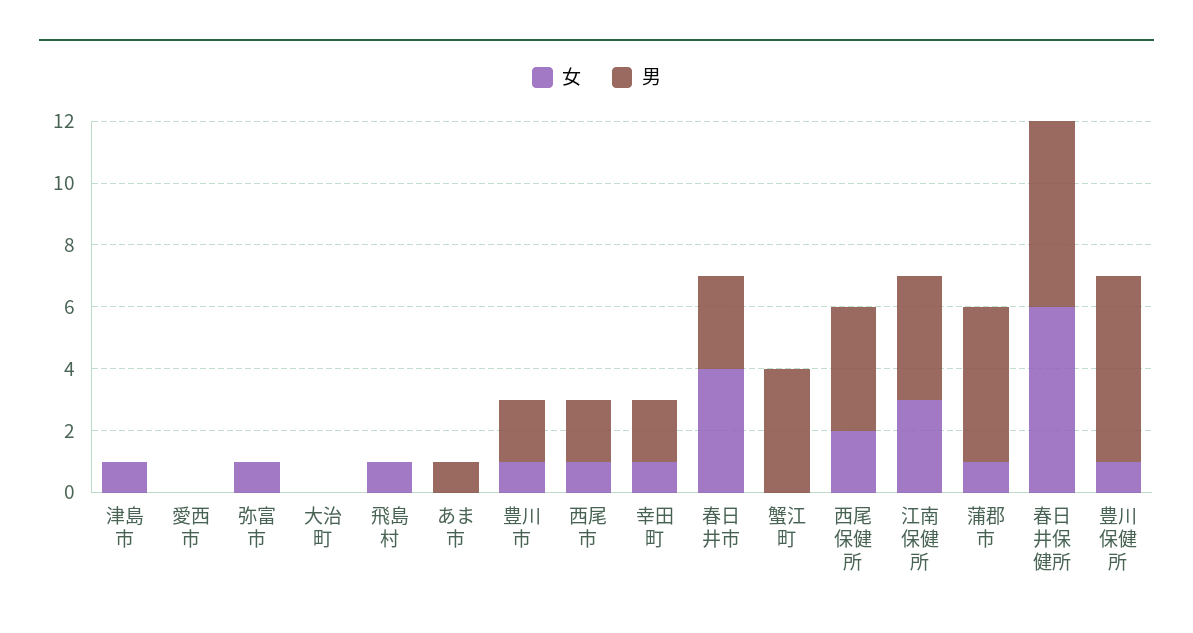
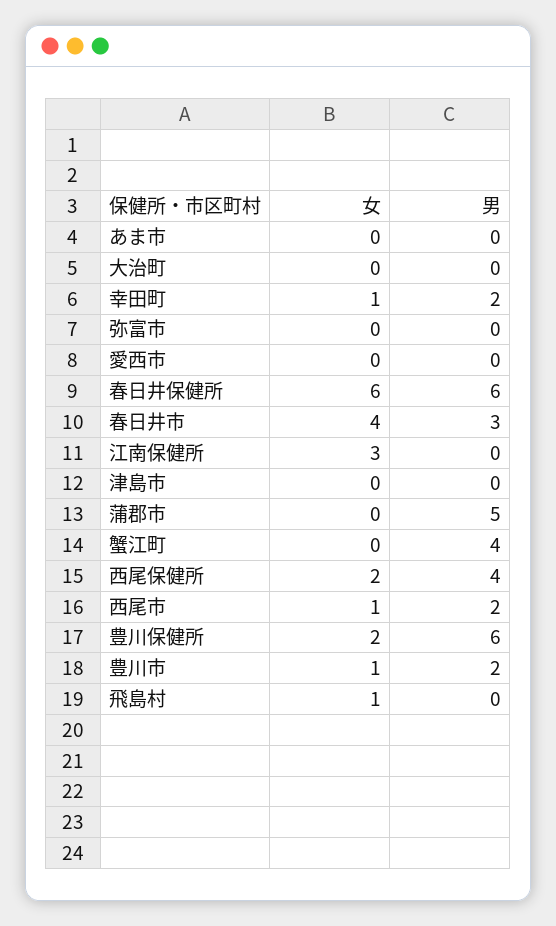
女, 津島市: 1 -> 0
女, 弥富市: 1 -> 0
男, あま市: 1 -> 0
男, 江南保健所: 4 -> 0
女, 蒲郡市: 1 -> 0
女, 豊川保健所: 1 -> 2

